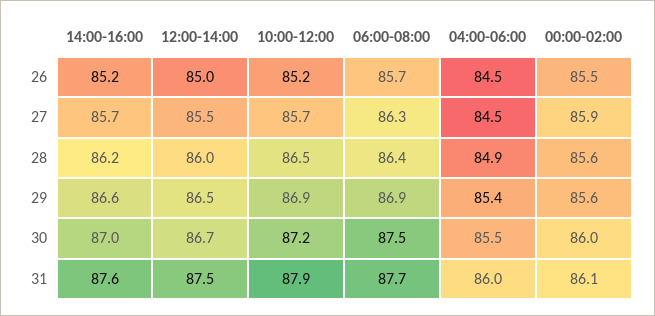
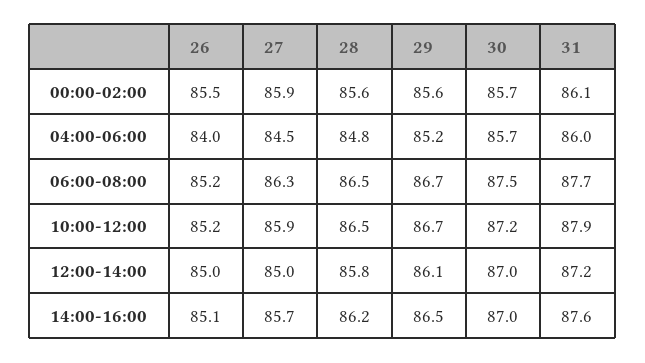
14:00-16:00, 26: 85.2 -> 85.1
06:00-08:00, 26: 85.7 -> 85.2
04:00-06:00, 26: 84.5 -> 84
12:00-14:00, 27: 85.5 -> 85
10:00-12:00, 27: 85.7 -> 85.9
12:00-14:00, 28: 86 -> 85.8
06:00-08:00, 28: 86.4 -> 86.5
04:00-06:00, 28: 84.9 -> 84.8
14:00-16:00, 29: 86.6 -> 86.5
12:00-14:00, 29: 86.5 -> 86.1
10:00-12:00, 29: 86.9 -> 86.7
06:00-08:00, 29: 86.9 -> 86.7
04:00-06:00, 29: 85.4 -> 85.2
12:00-14:00, 30: 86.7 -> 87
04:00-06:00, 30: 85.5 -> 85.7
00:00-02:00, 30: 86 -> 85.7
12:00-14:00, 31: 87.5 -> 87.2

